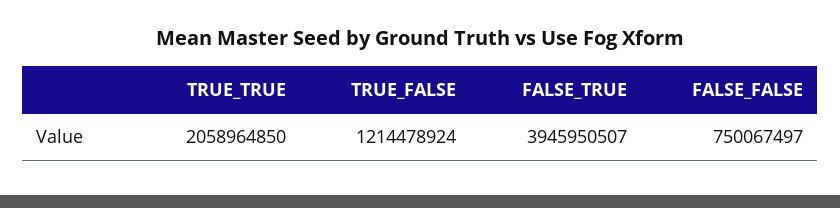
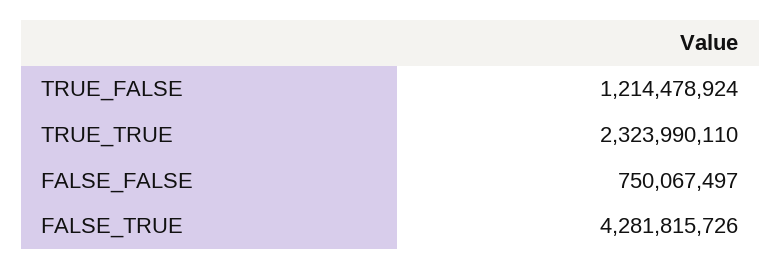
TRUE_TRUE: 2058964850 -> 2323990110
FALSE_TRUE: 3945950507 -> 4281815726

